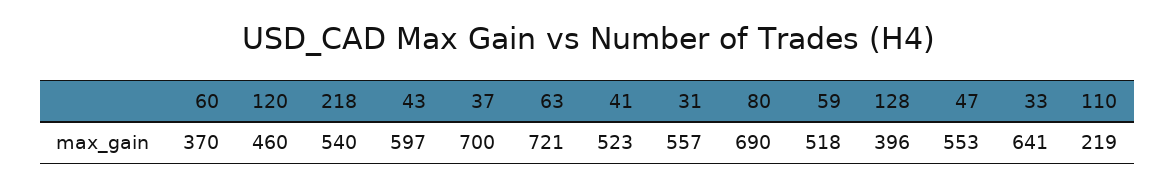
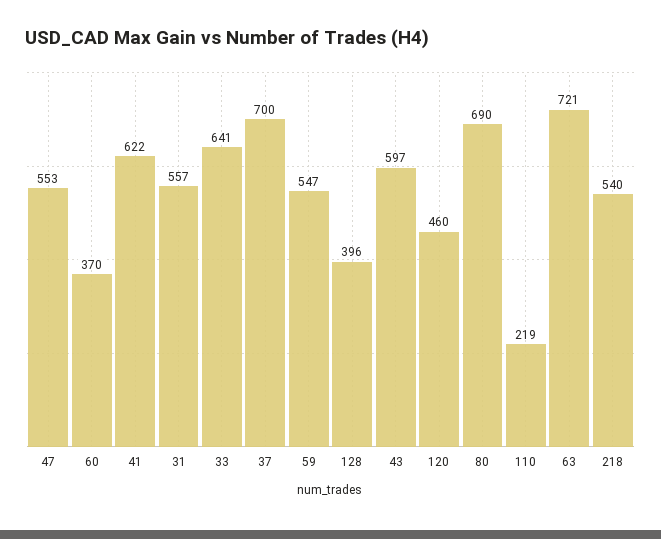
41: 523 -> 622
59: 518 -> 547

